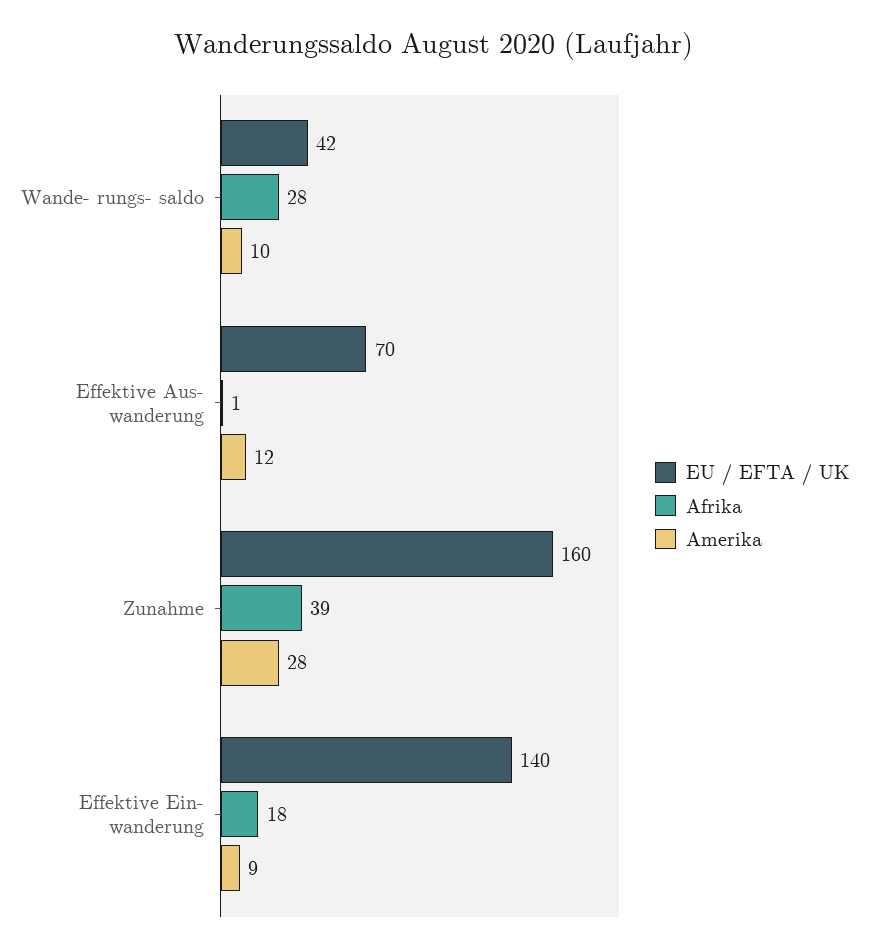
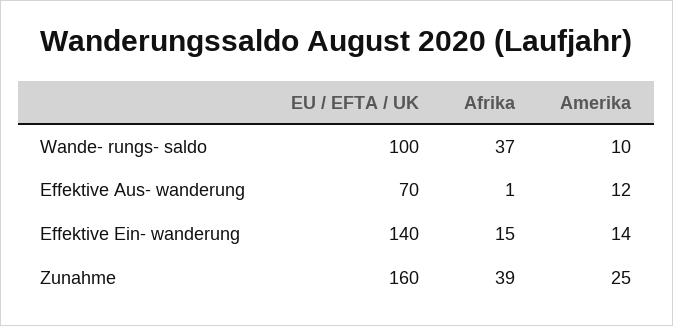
EU / EFTA / UK, Wande- rungs- saldo: 42 -> 100
Afrika, Wande- rungs- saldo: 28 -> 37
Amerika, Zunahme: 28 -> 25
Afrika, Effektive Ein- wanderung: 18 -> 15
Amerika, Effektive Ein- wanderung: 9 -> 14

